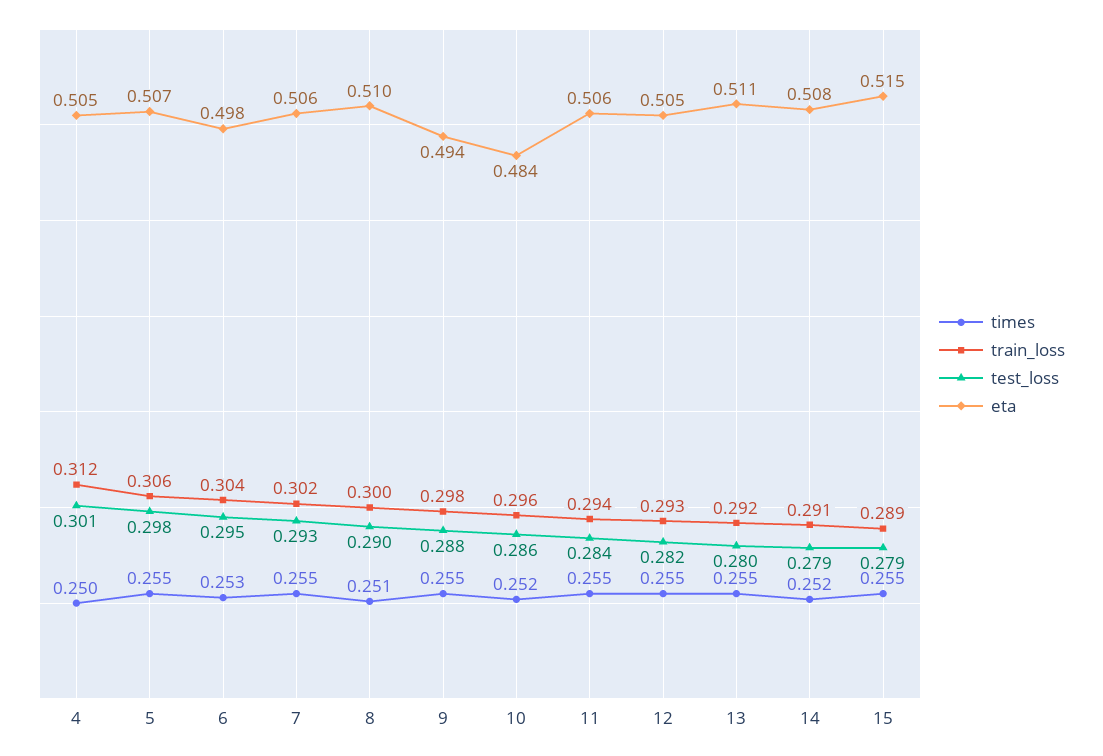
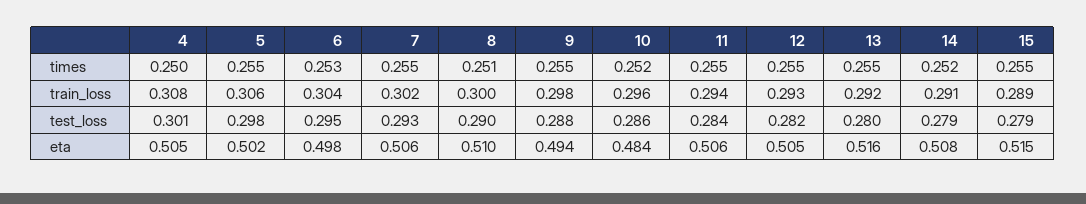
train_loss, 4: 0.312 -> 0.308
eta, 5: 0.507 -> 0.502
eta, 13: 0.511 -> 0.516

